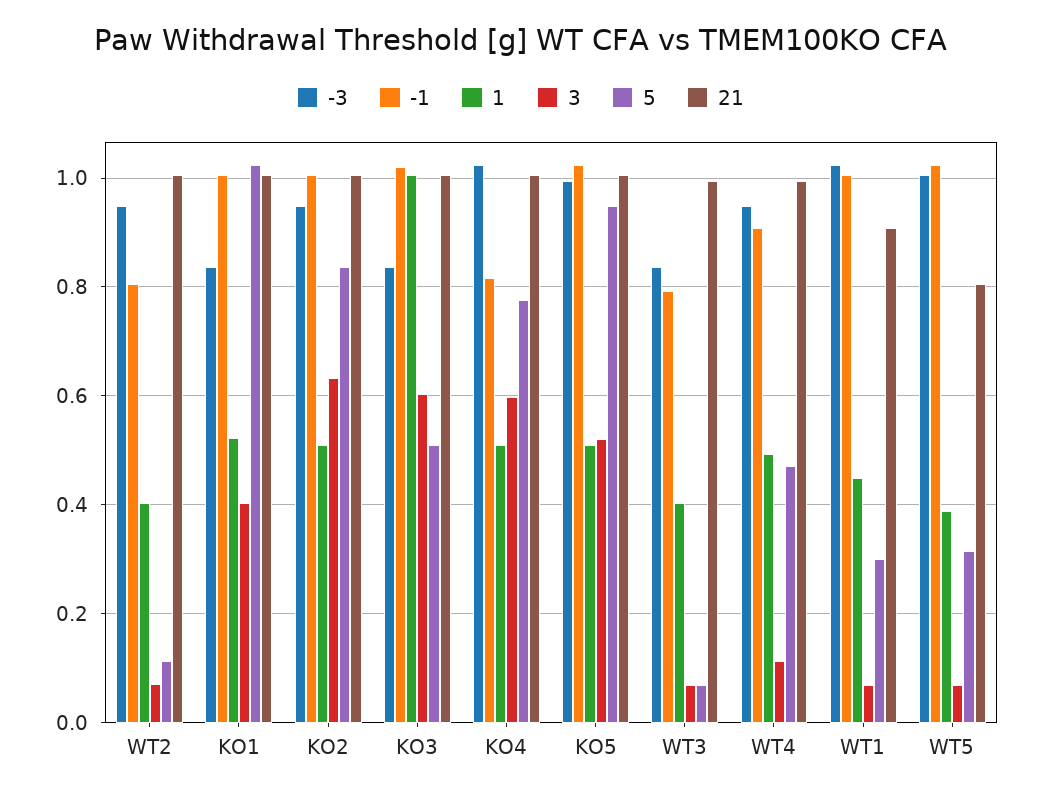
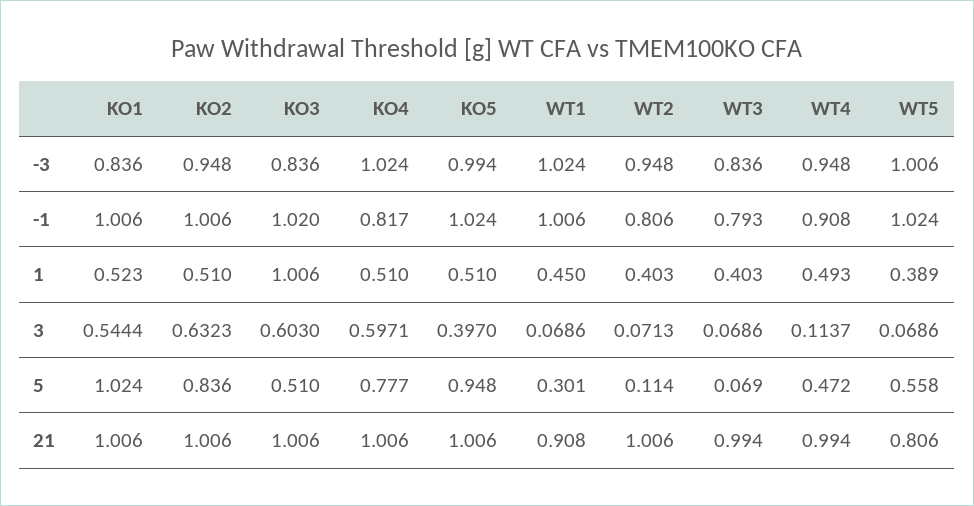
3, KO1: 0.4 -> 0.5444
3, KO5: 0.52 -> 0.397
5, WT5: 0.32 -> 0.558

